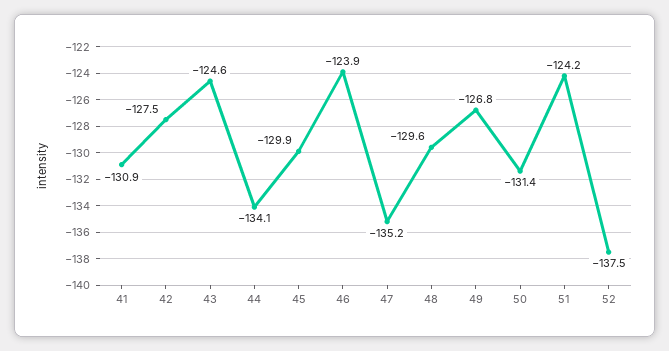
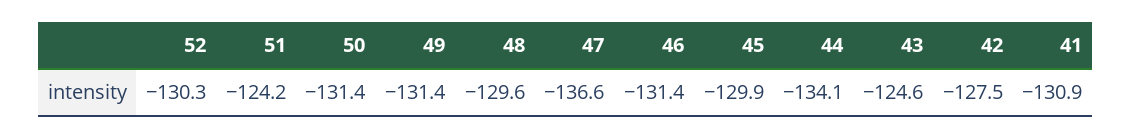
46: -123.9 -> -131.4
47: -135.2 -> -136.6
49: -126.8 -> -131.4
52: -137.5 -> -130.3

